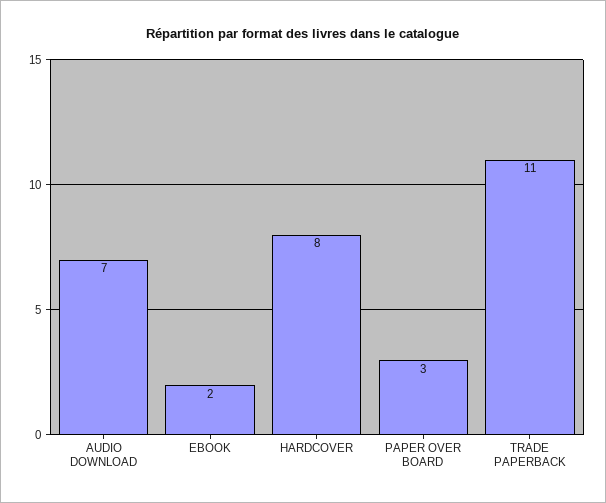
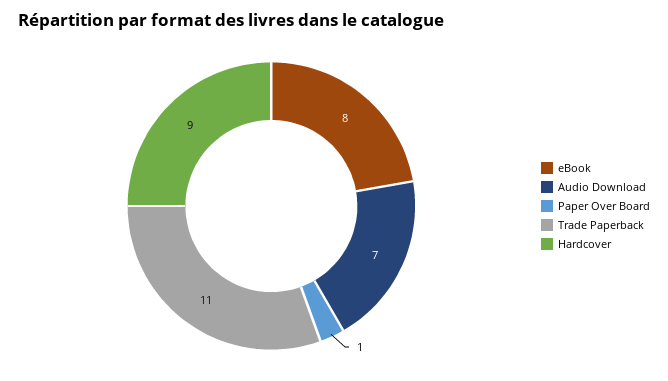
EBOOK: 2 -> 8
HARDCOVER: 8 -> 9
PAPER OVER BOARD: 3 -> 1

